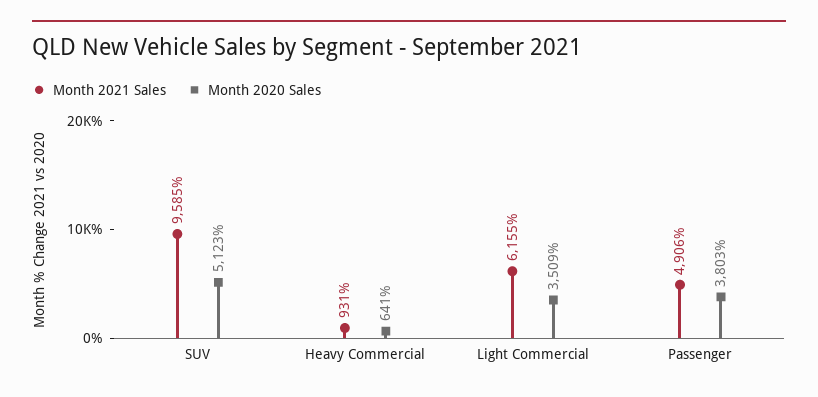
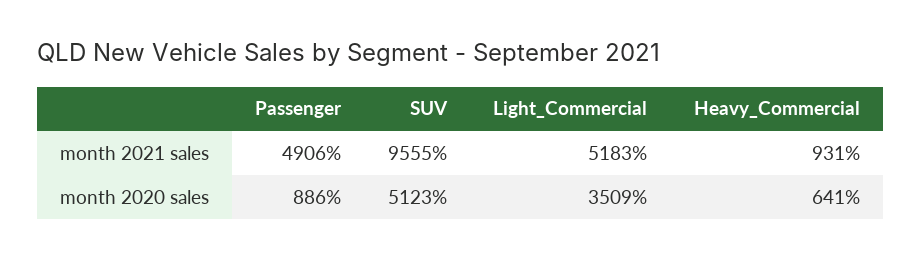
Month 2021 Sales, SUV: 9585 -> 9555
Month 2021 Sales, Light Commercial: 6155 -> 5183
Month 2020 Sales, Passenger: 3803 -> 886

